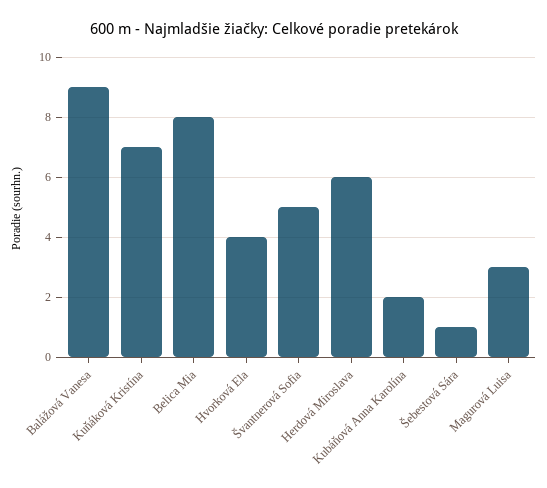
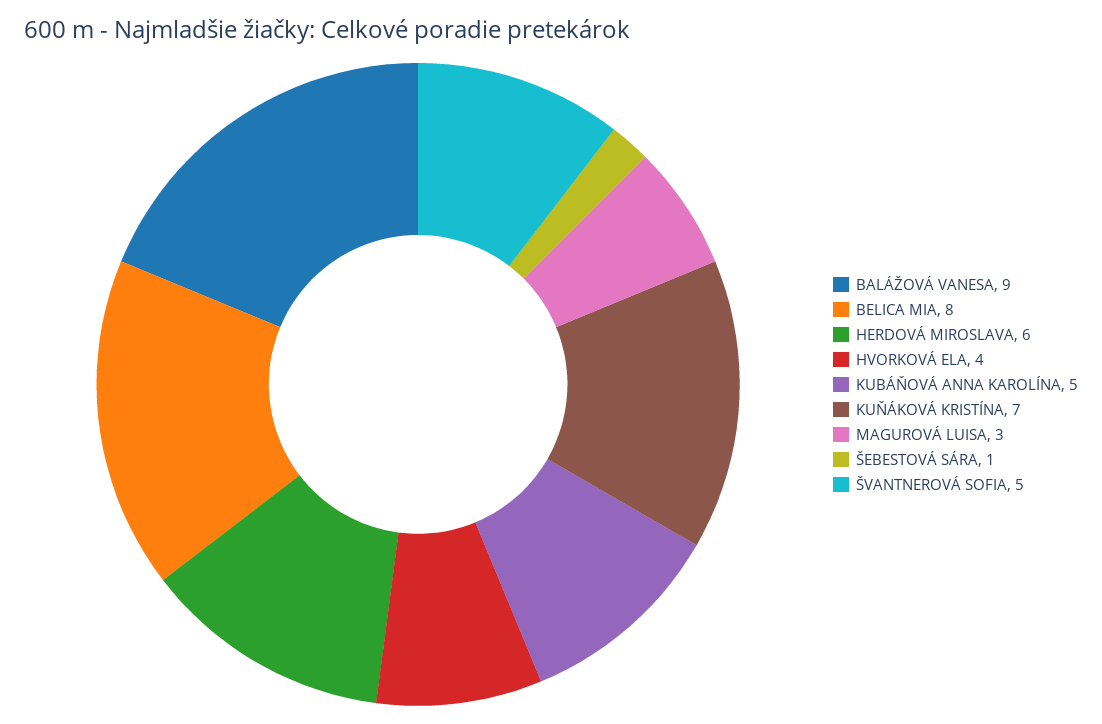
Kubáňová Anna Karolína: 2 -> 5

